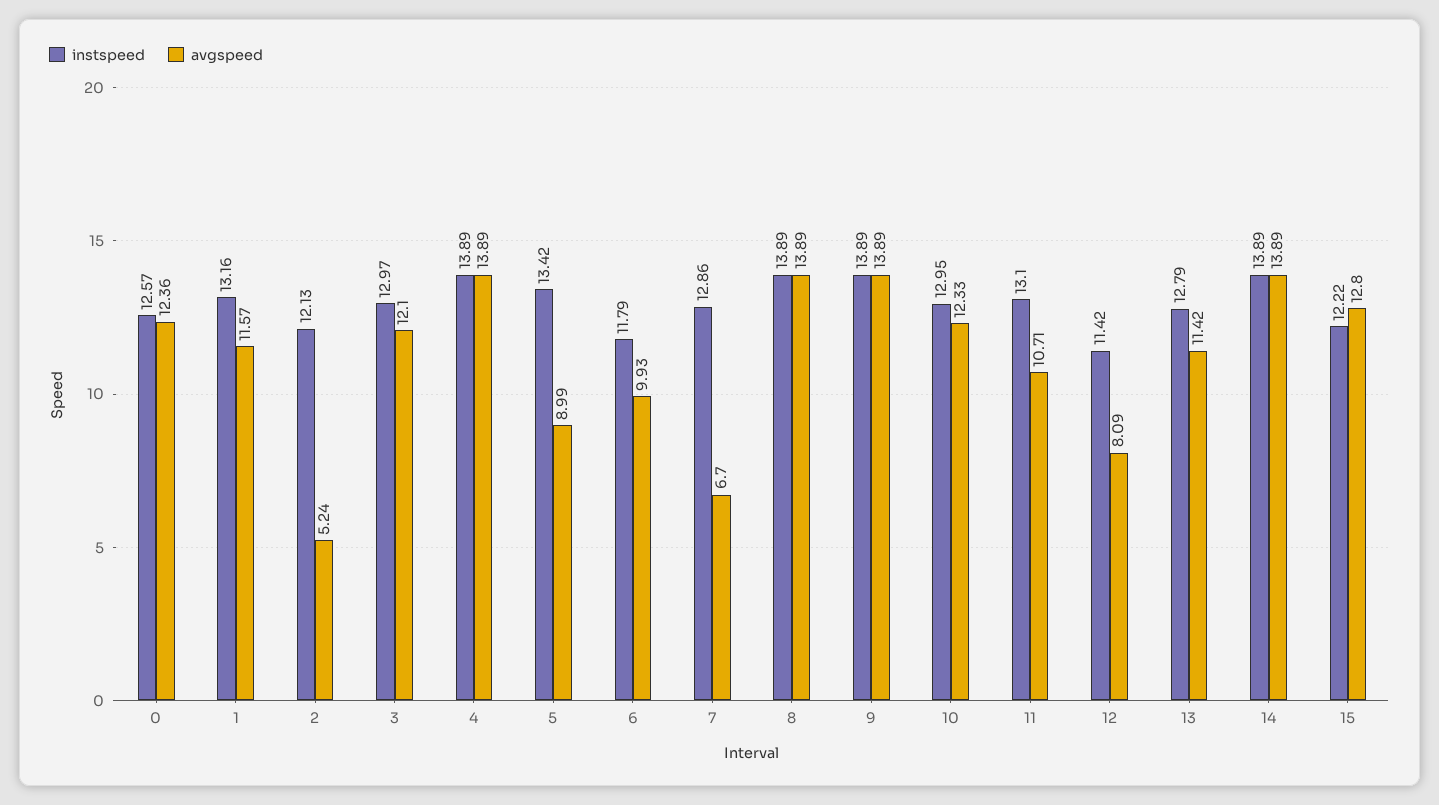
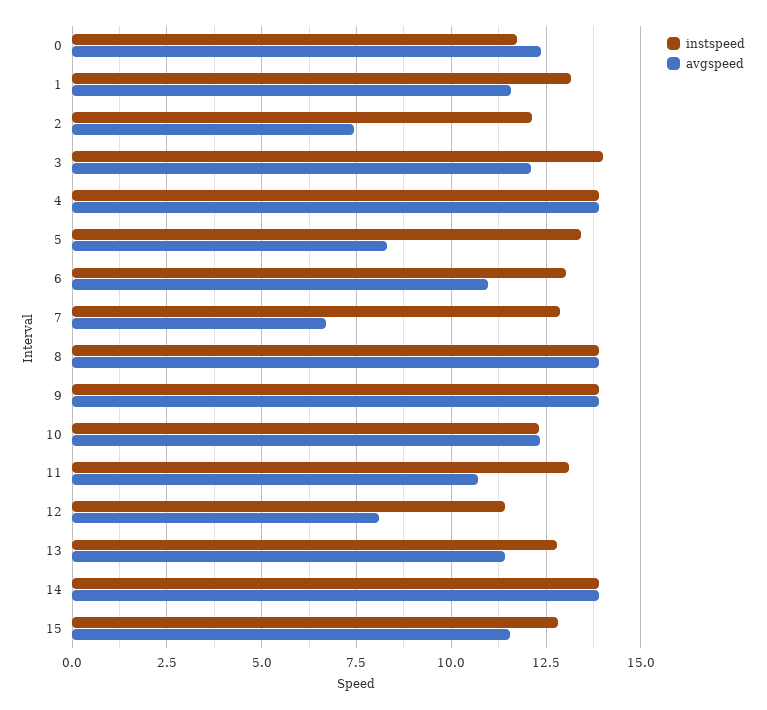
instspeed, 0: 12.57 -> 11.75
avgspeed, 2: 5.24 -> 7.5
instspeed, 3: 12.97 -> 14
avgspeed, 5: 8.99 -> 8.25
instspeed, 6: 11.79 -> 13
avgspeed, 6: 9.93 -> 11
instspeed, 10: 12.95 -> 12.25
instspeed, 15: 12.22 -> 12.75
avgspeed, 15: 12.8 -> 11.5

